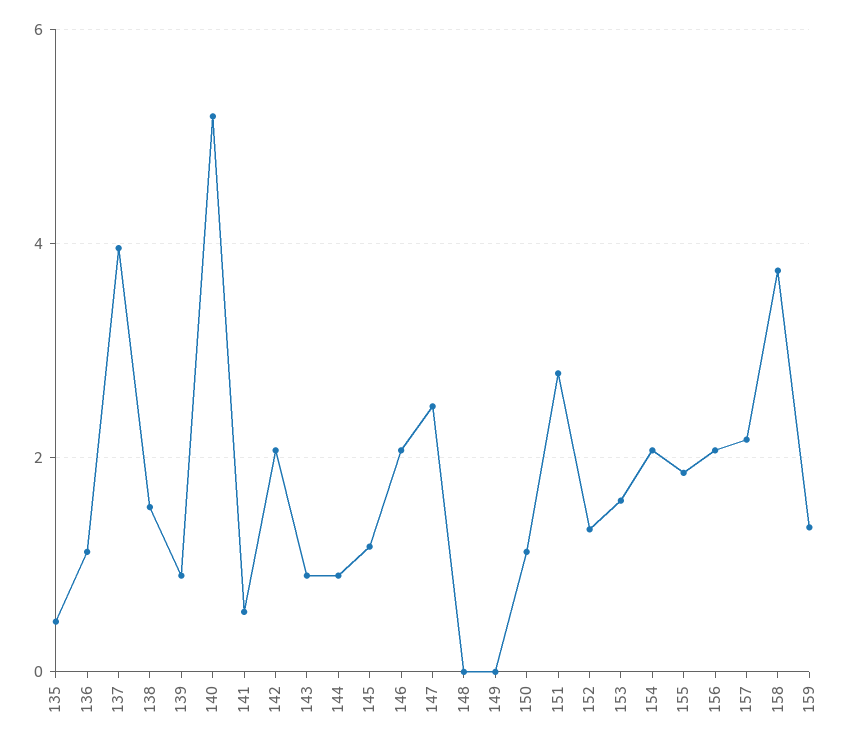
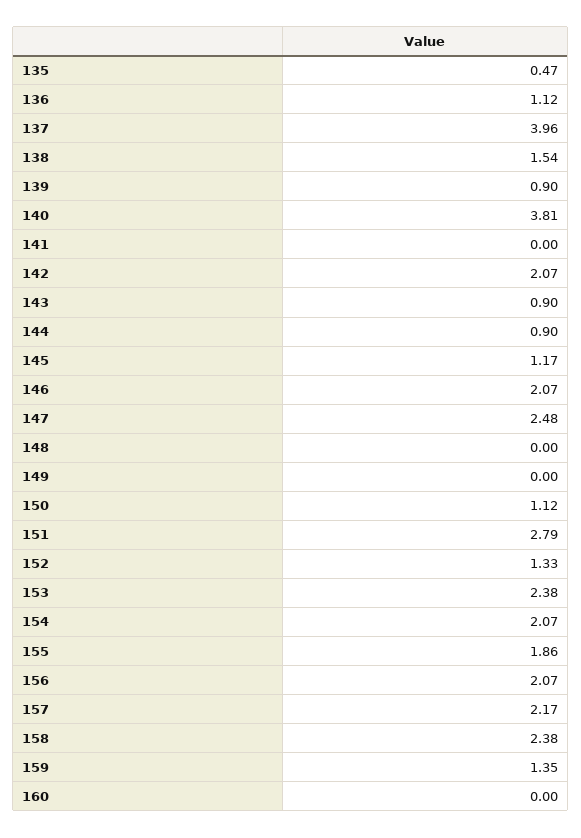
140: 5.2 -> 3.81
141: 0.6 -> 0
153: 1.6 -> 2.38
158: 3.8 -> 2.38
160: none -> 0

